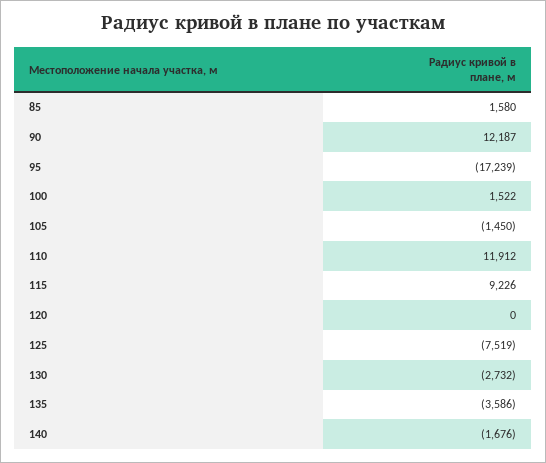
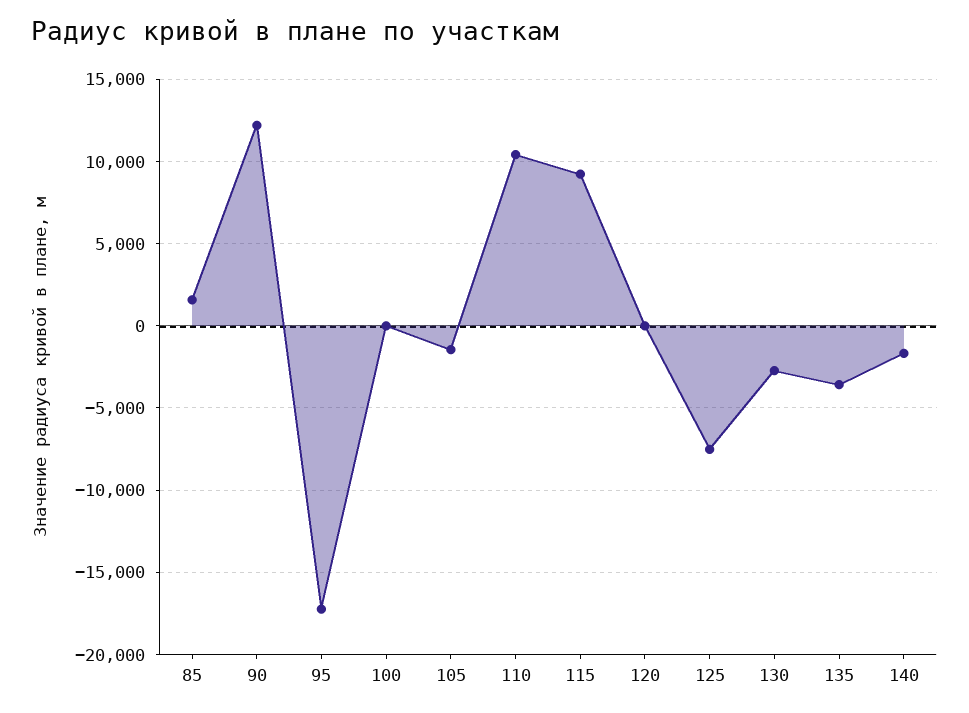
100: 1522 -> 0
110: 11912 -> 10500

